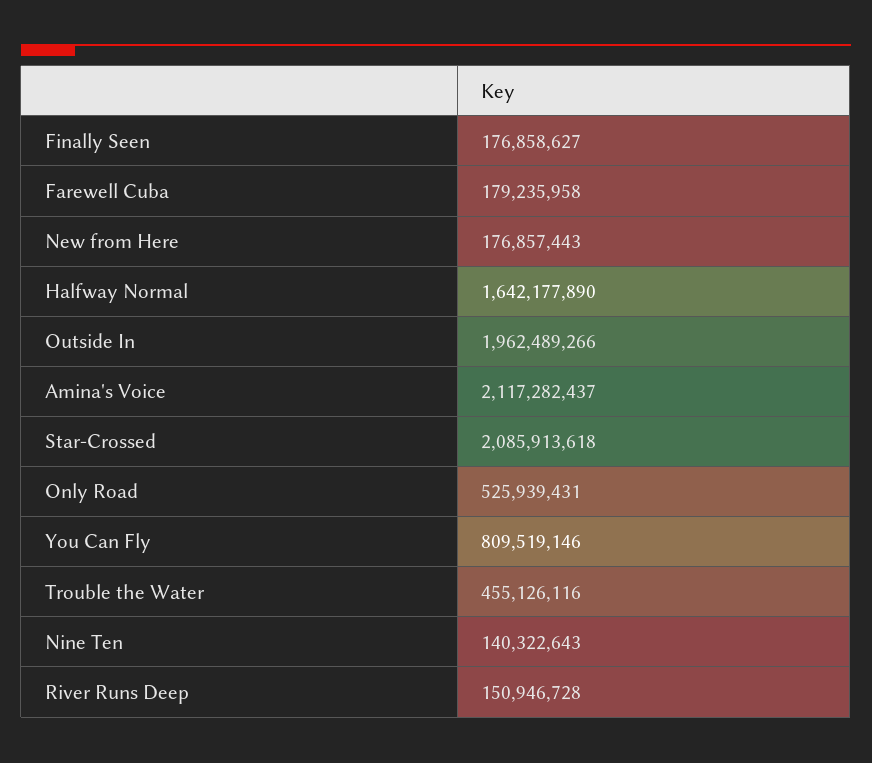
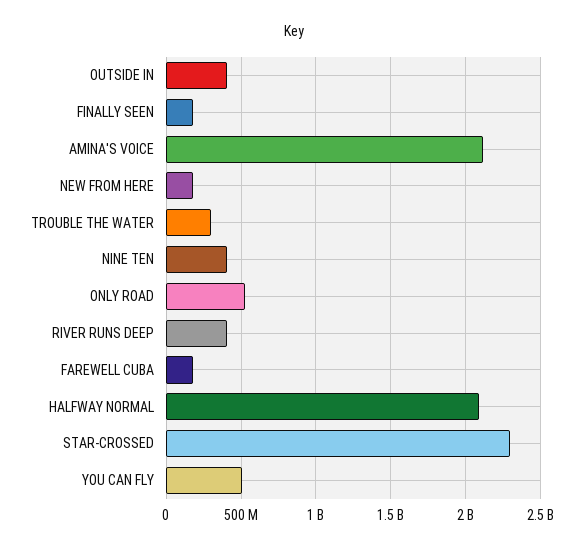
Halfway Normal: 1642177890 -> 2100000000
Outside In: 1962489266 -> 400000000
Star-Crossed: 2085913618 -> 2300000000
You Can Fly: 809519146 -> 500000000
Trouble the Water: 455126116 -> 300000000
Nine Ten: 140322643 -> 400000000
River Runs Deep: 150946728 -> 400000000

